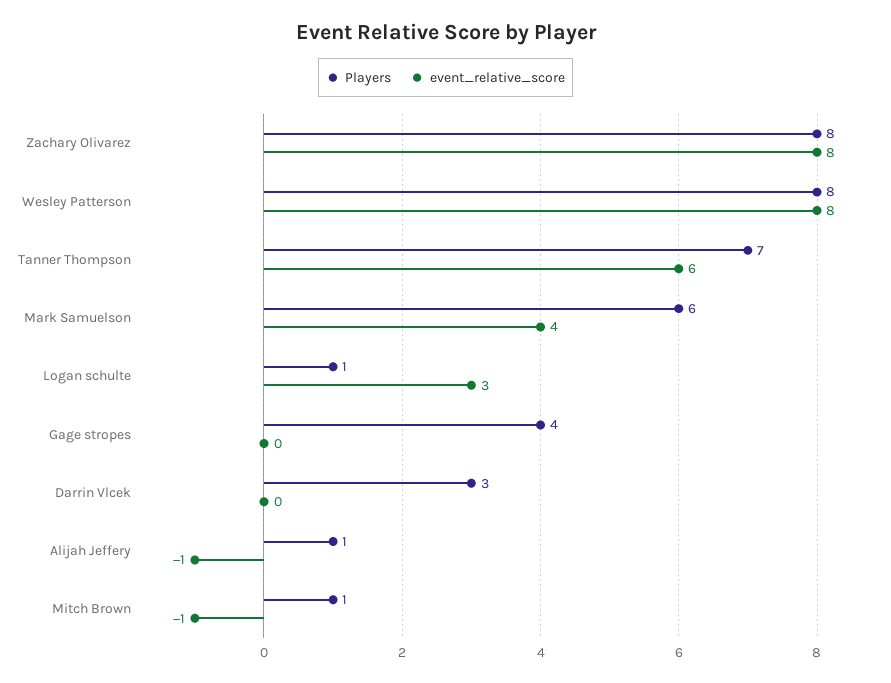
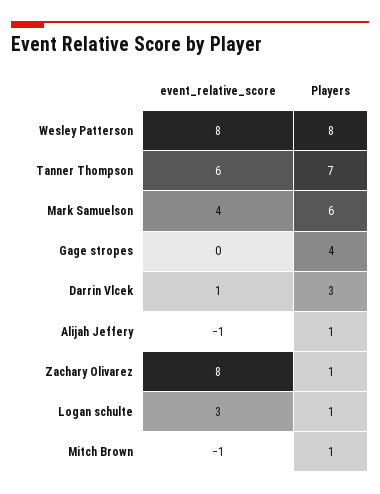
Players, Zachary Olivarez: 8 -> 1
event_relative_score, Darrin Vlcek: 0 -> 1

